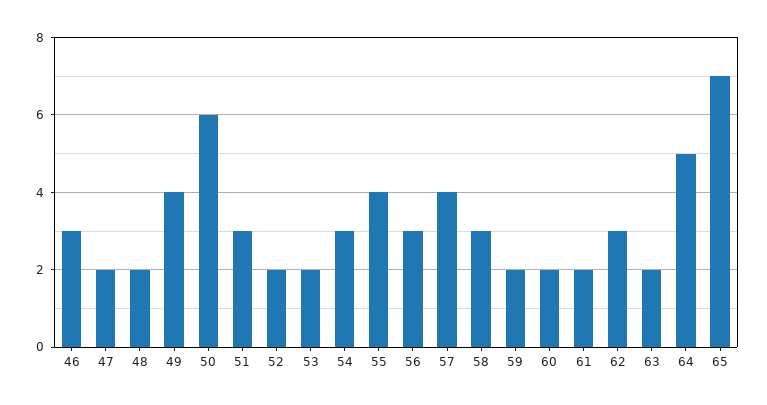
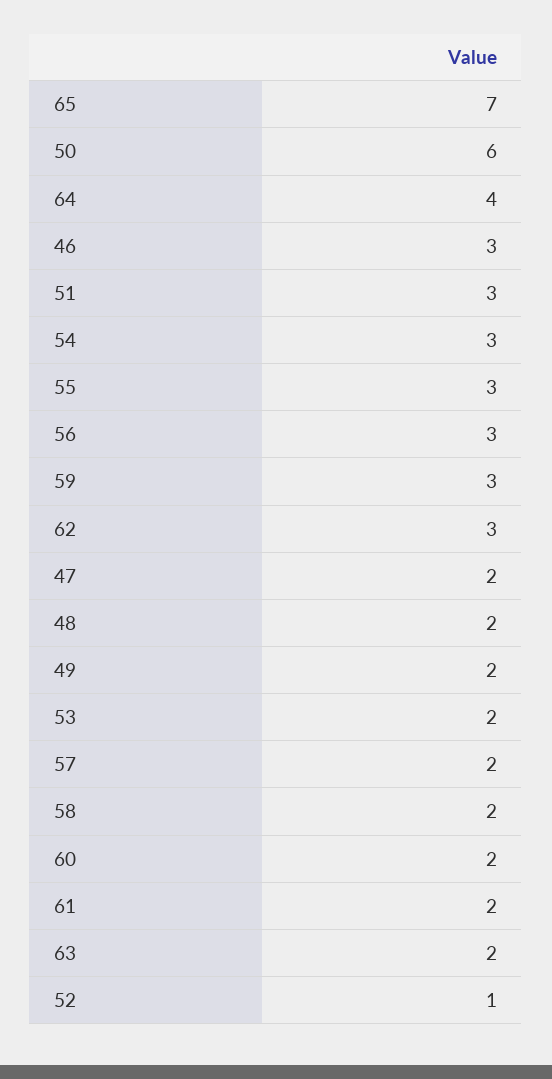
49: 4 -> 2
52: 2 -> 1
55: 4 -> 3
57: 4 -> 2
58: 3 -> 2
59: 2 -> 3
64: 5 -> 4

